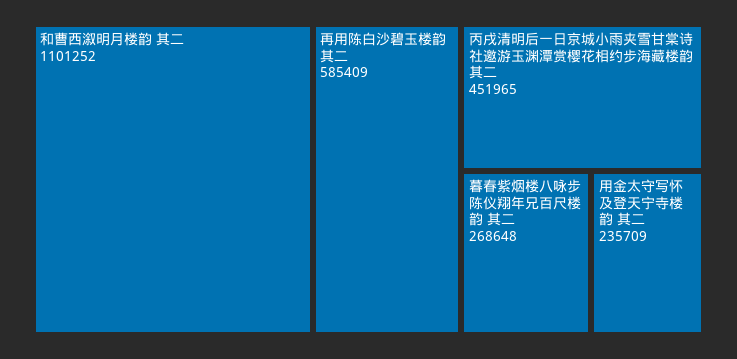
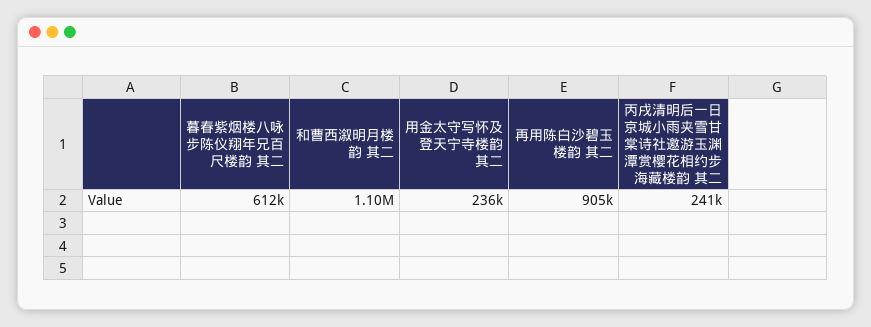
再用陈白沙碧玉楼韵 其二: 585409 -> 905000
丙戌清明后一日京城小雨夹雪甘棠诗社邀游玉渊潭赏樱花相约步海藏楼韵 其二: 451965 -> 241000
暮春紫烟楼八咏步陈仪翔年兄百尺楼韵 其二: 268648 -> 612000

